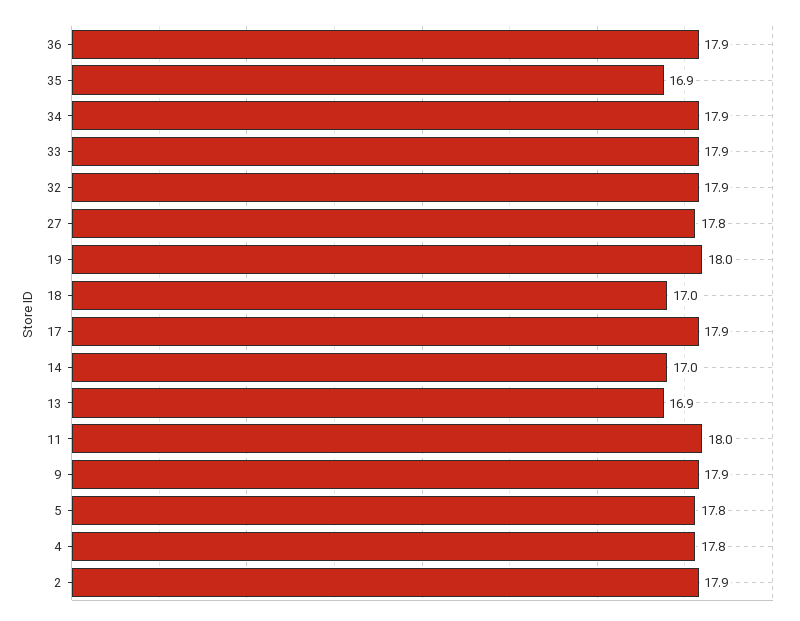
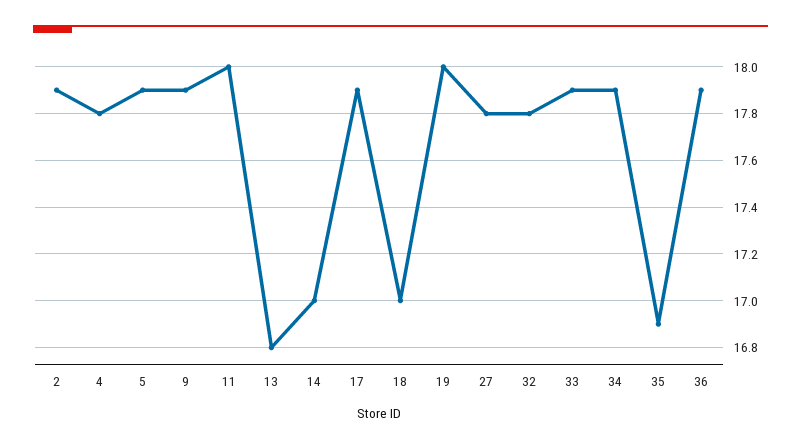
32: 17.9 -> 17.8
13: 16.9 -> 16.8
5: 17.8 -> 17.9

